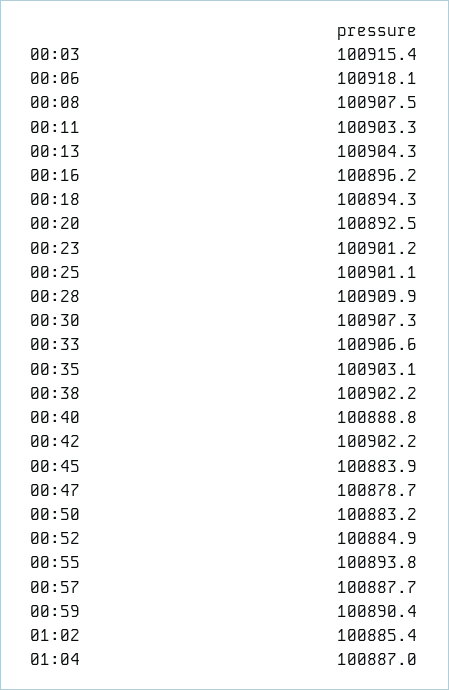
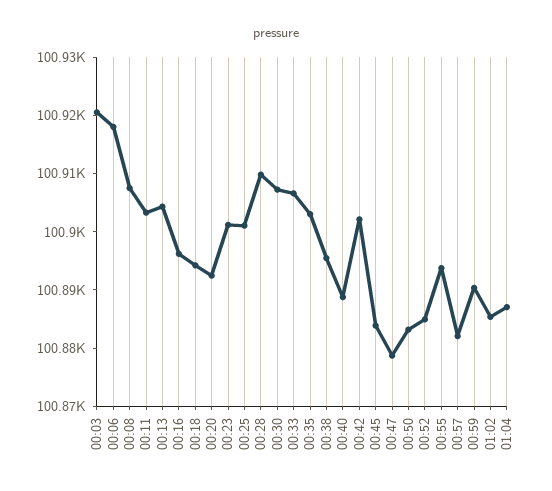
00:03: 100915.4 -> 100920
00:38: 100902.2 -> 100896
00:57: 100887.7 -> 100882

